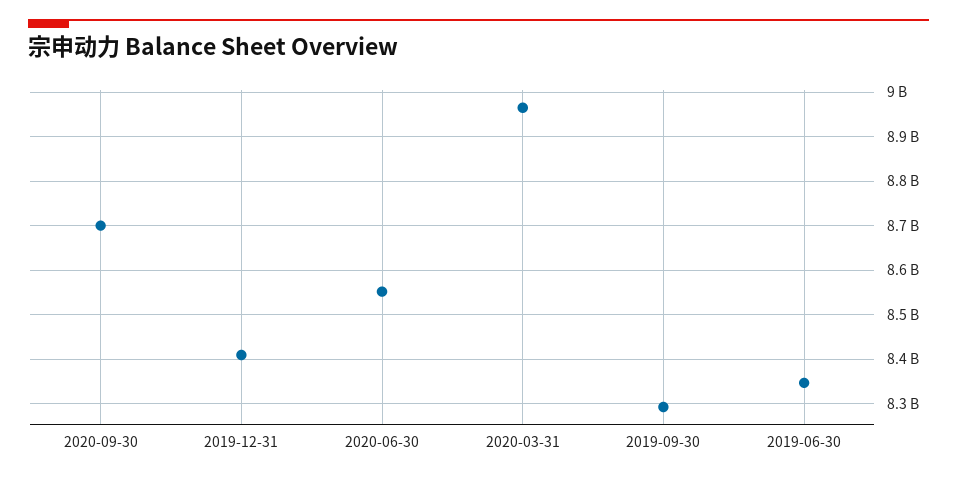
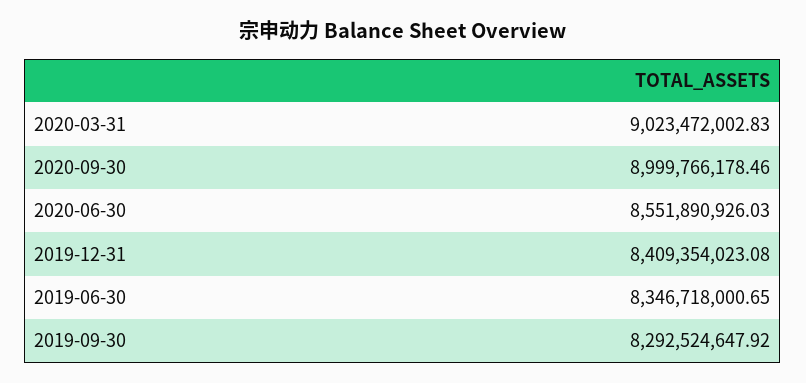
2020-09-30: 8700000000 -> 8999766178.46
2020-03-31: 8960000000 -> 9023472002.83

